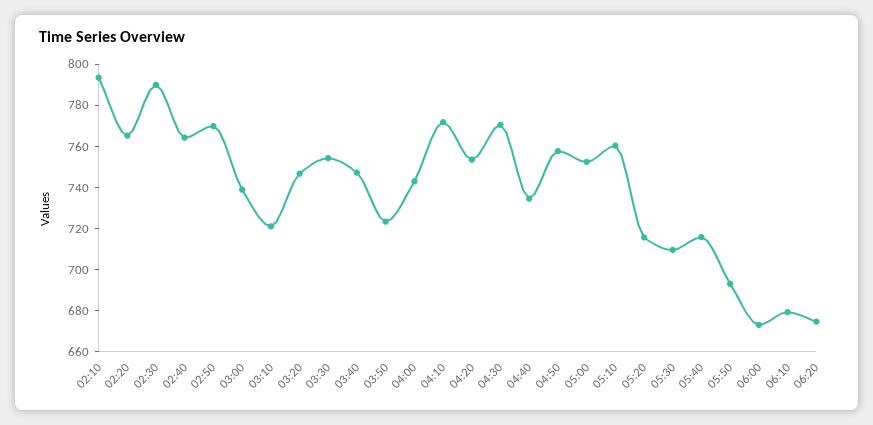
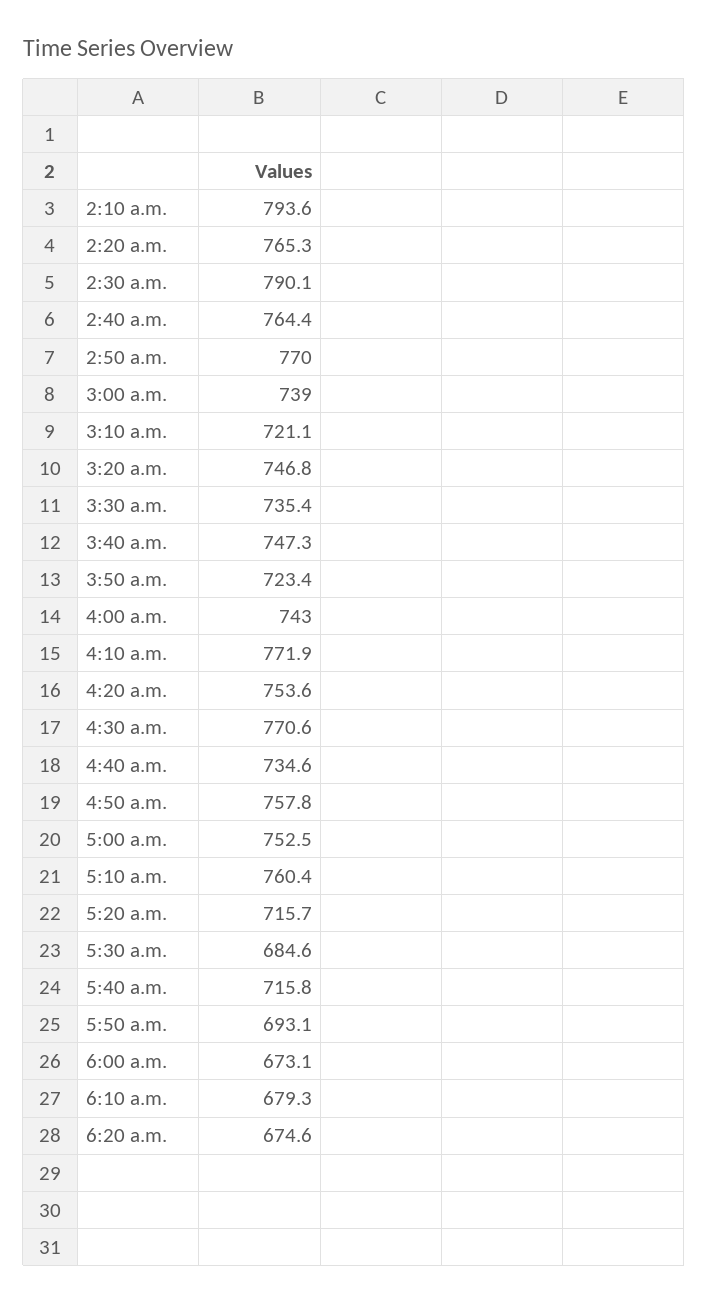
03:30: 755 -> 735.4
05:30: 710 -> 684.6

